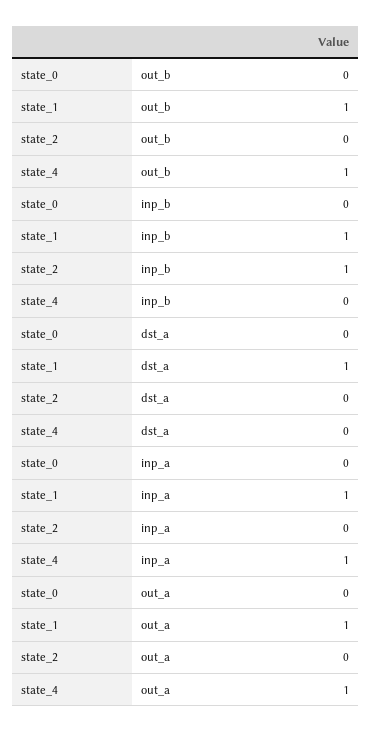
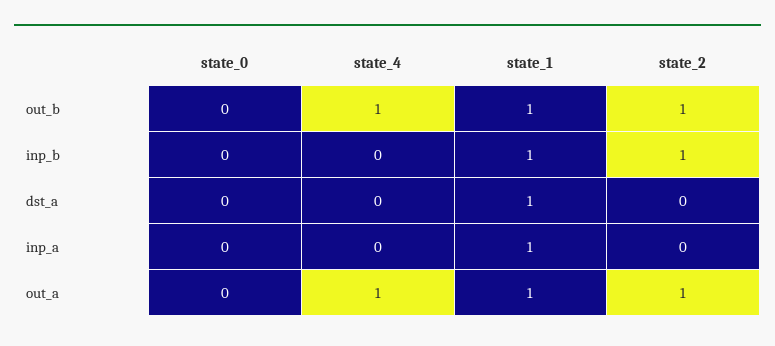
state_2, out_b: 0 -> 1
state_4, inp_a: 1 -> 0
state_2, out_a: 0 -> 1

